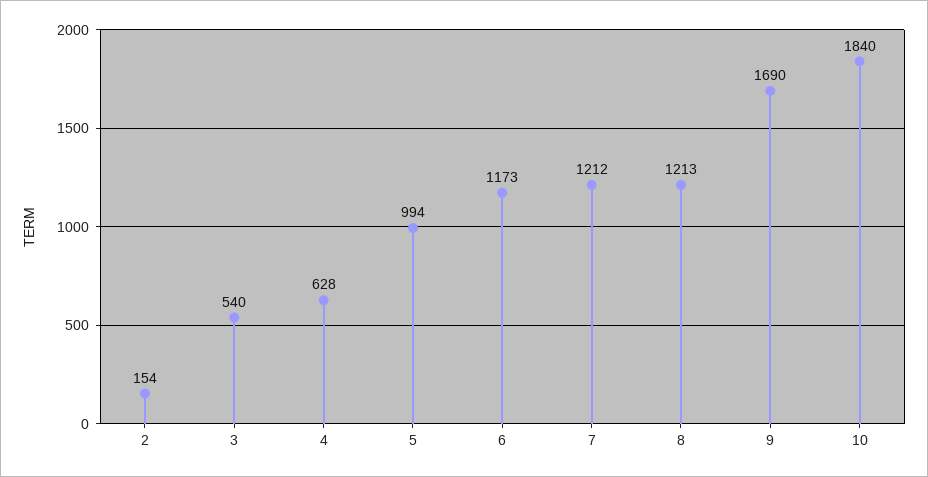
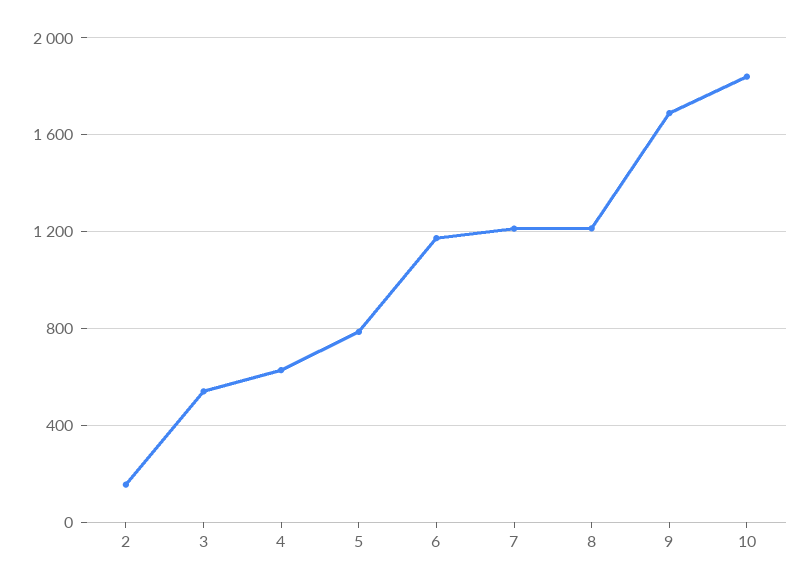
5: 994 -> 800

